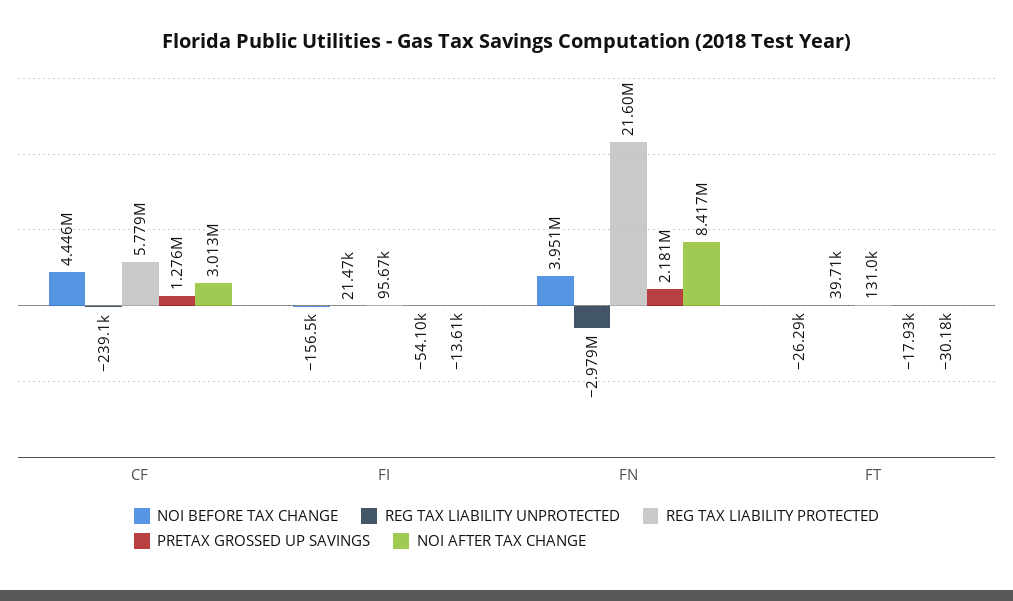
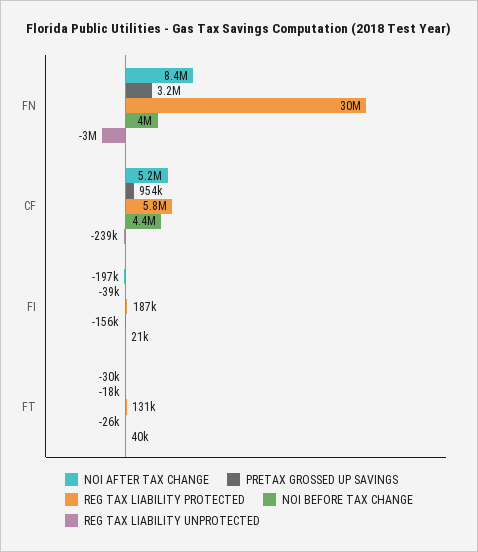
PRETAX GROSSED UP SAVINGS, CF: 1276000 -> 954000
NOI AFTER TAX CHANGE, CF: 3013000 -> 5200000
REG TAX LIABILITY PROTECTED, FI: 95670 -> 187000
PRETAX GROSSED UP SAVINGS, FI: -54100 -> -39000
NOI AFTER TAX CHANGE, FI: -13610 -> -197000
REG TAX LIABILITY PROTECTED, FN: 21600000 -> 30000000
PRETAX GROSSED UP SAVINGS, FN: 2181000 -> 3200000

